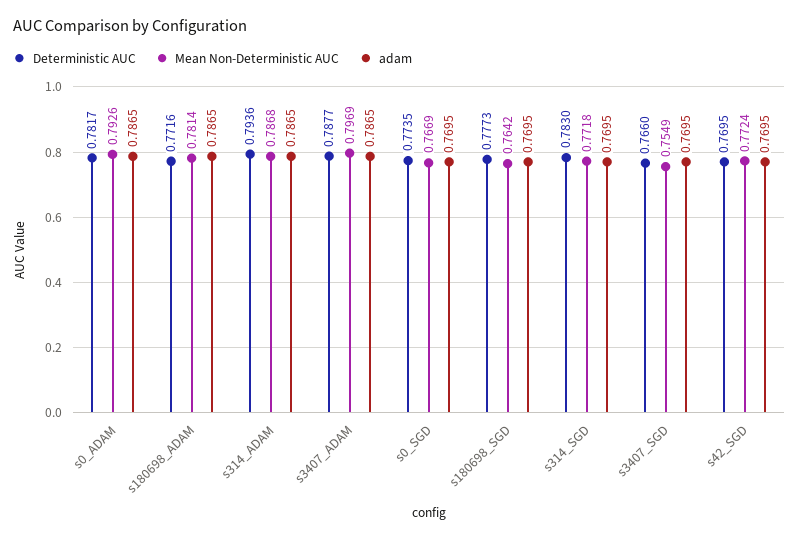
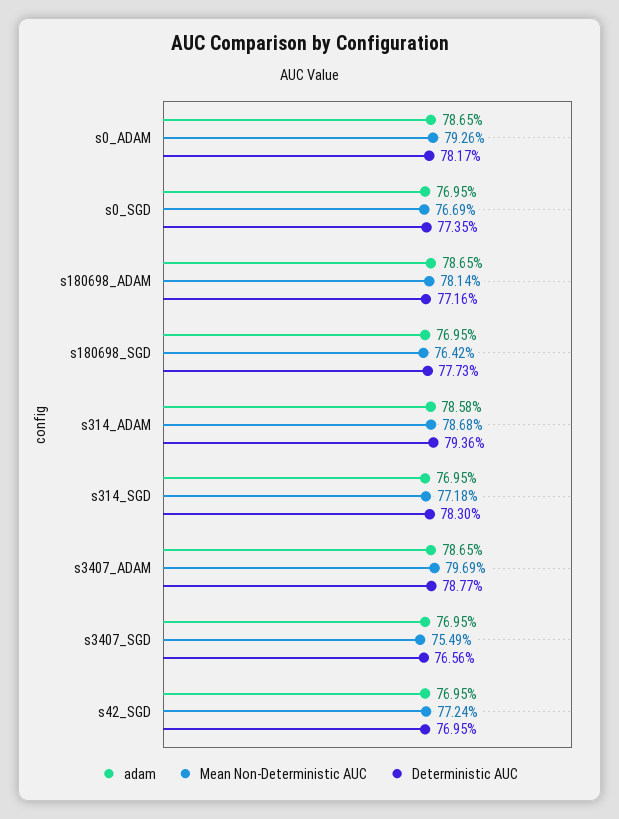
adam, s314_ADAM: 0.7865 -> 0.7858
Deterministic AUC, s3407_SGD: 0.766 -> 0.7656

